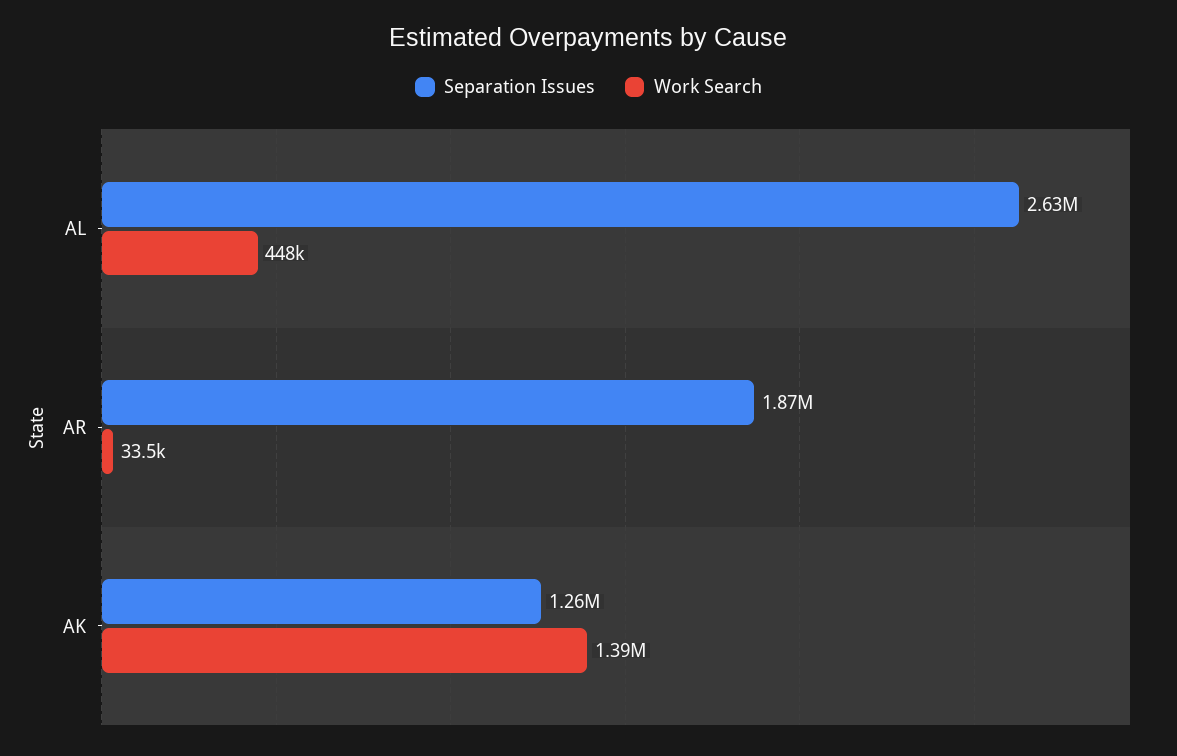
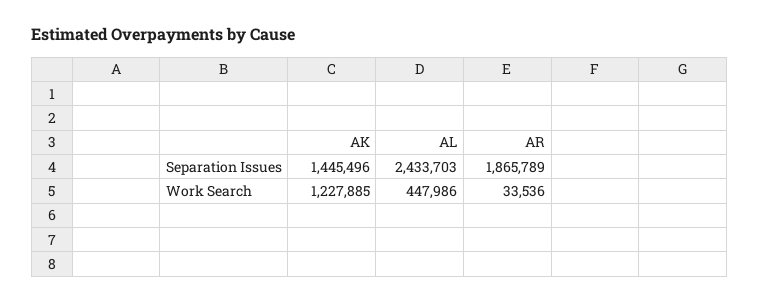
Separation Issues, AL: 2630000 -> 2433703
Separation Issues, AK: 1260000 -> 1445496
Work Search, AK: 1390000 -> 1227885

